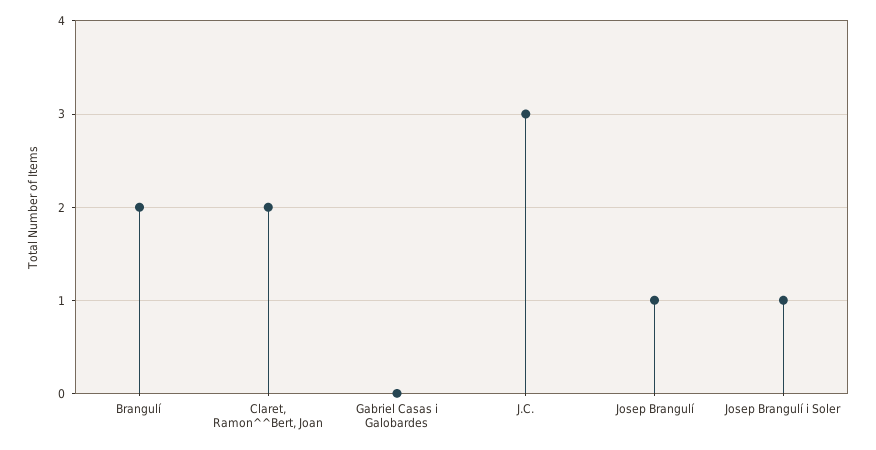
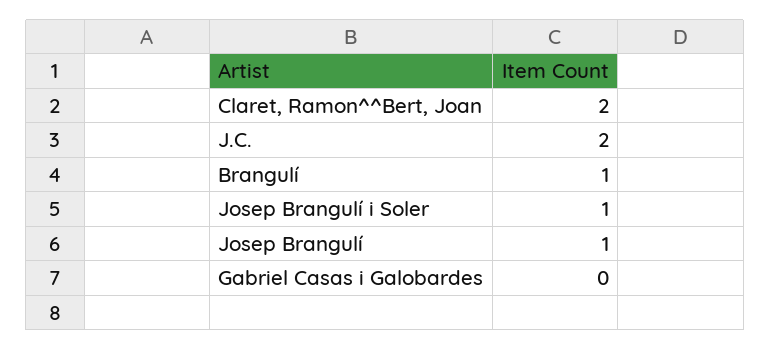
Brangulí: 2 -> 1
J.C.: 3 -> 2

